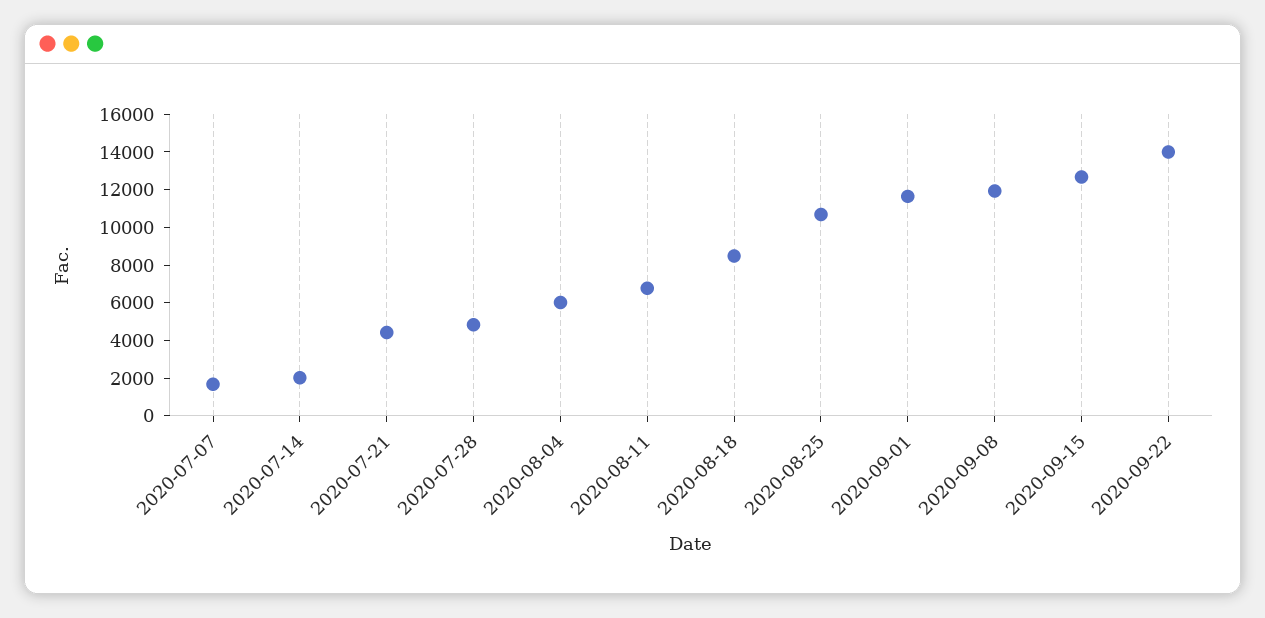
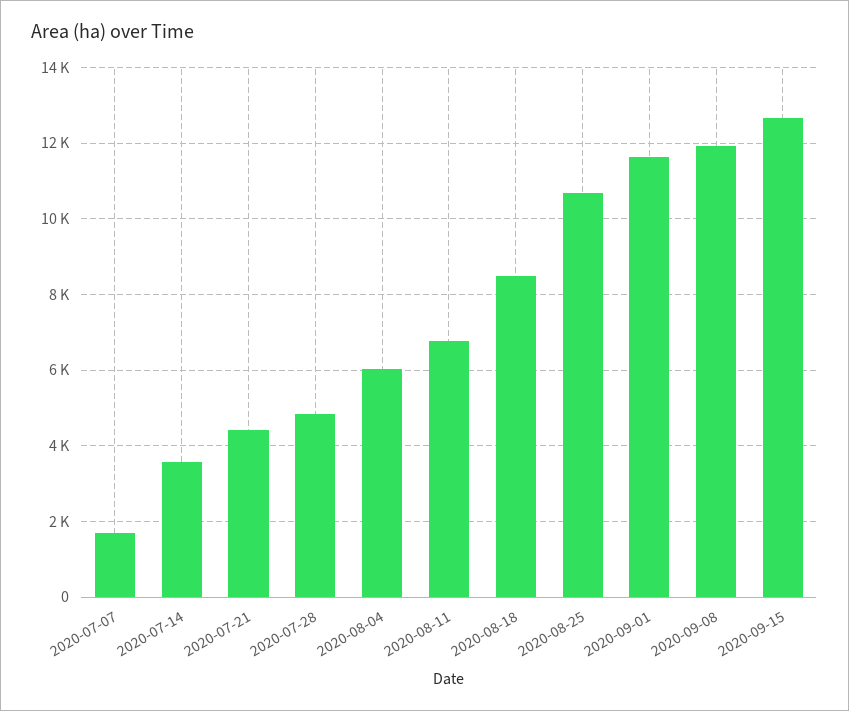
2020-07-14: 2000 -> 3600
2020-09-22: 14000 -> none

